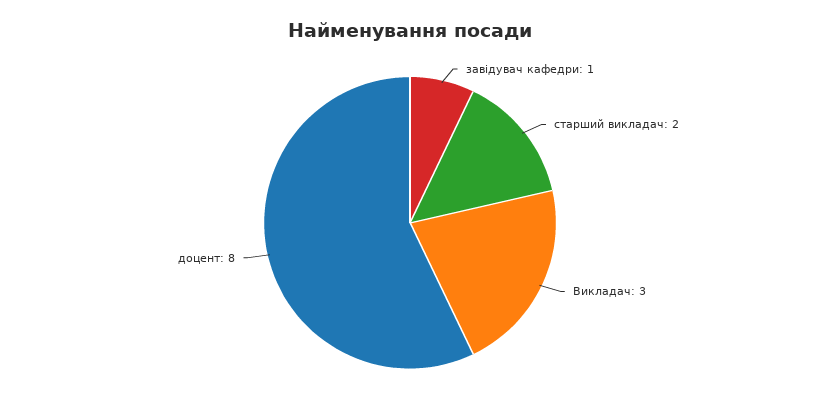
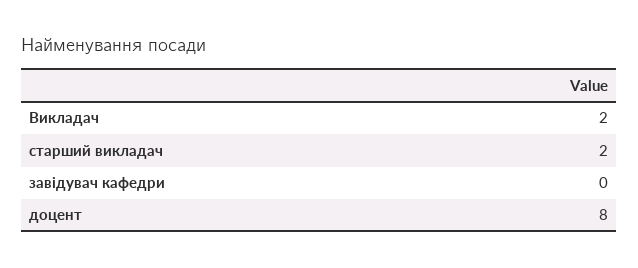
завідувач кафедри: 1 -> 0
Викладач: 3 -> 2

